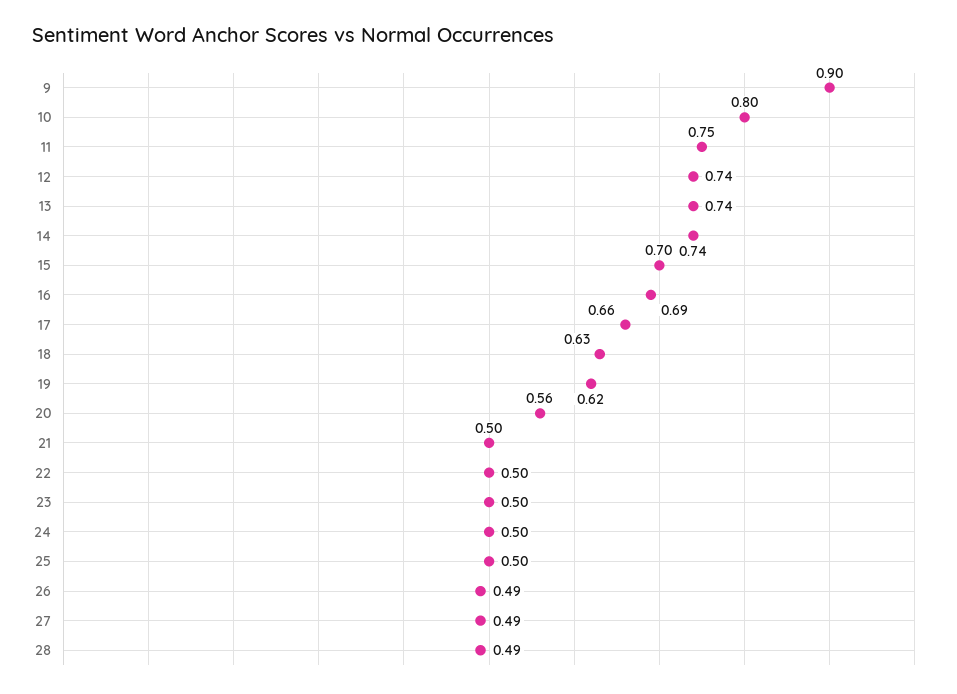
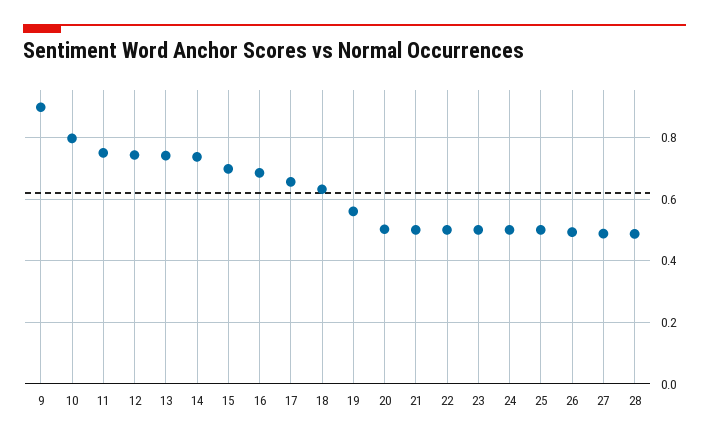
19: 0.62 -> 0.56
20: 0.56 -> 0.5

